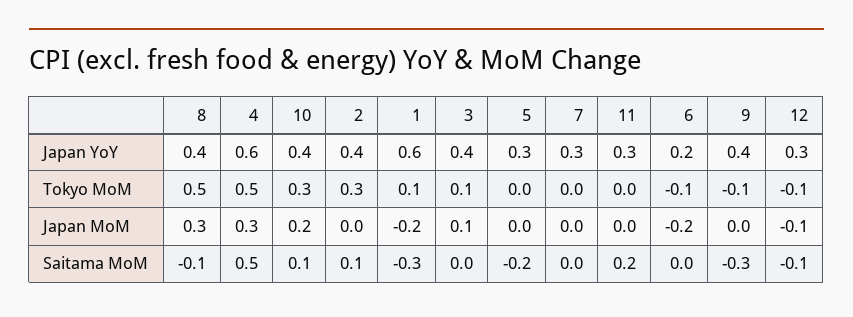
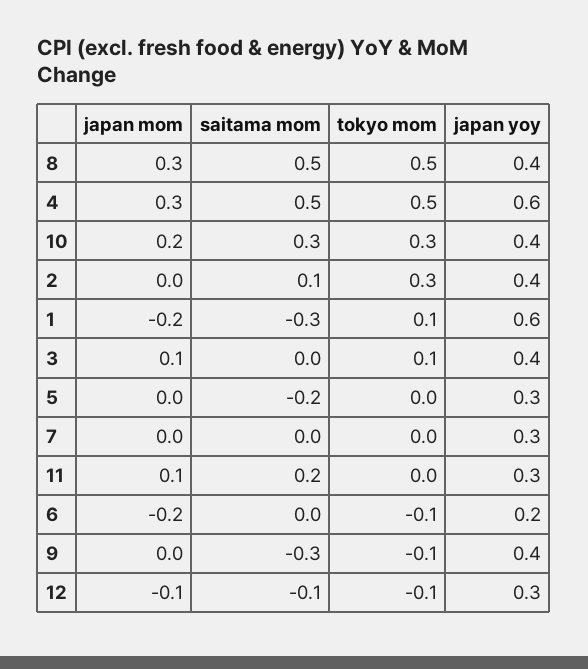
11, Japan MoM: 0 -> 0.1
8, Saitama MoM: -0.1 -> 0.5
10, Saitama MoM: 0.1 -> 0.3

